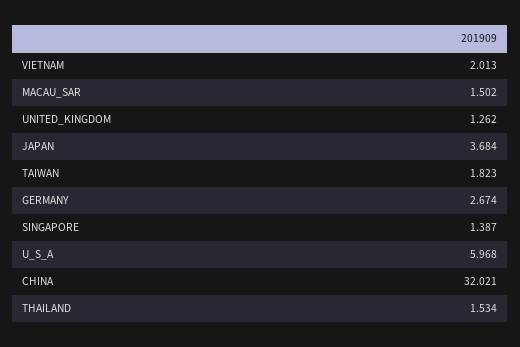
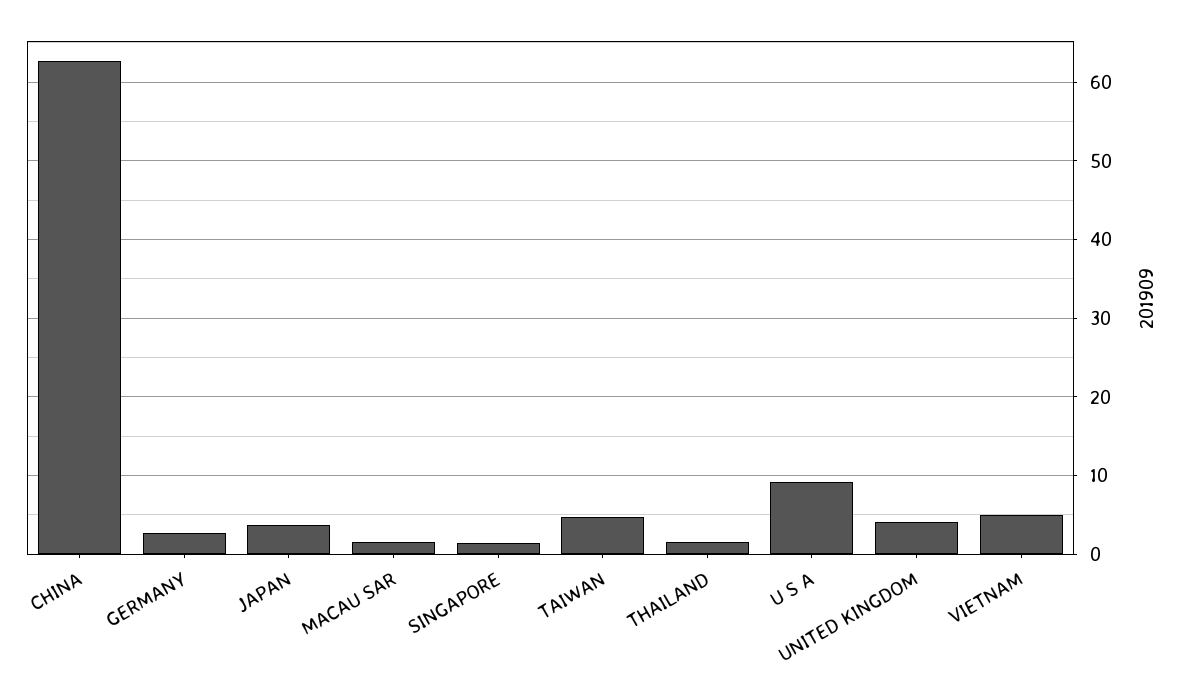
VIETNAM: 2.013 -> 5
UNITED_KINGDOM: 1.262 -> 4
TAIWAN: 1.823 -> 5
U_S_A: 5.968 -> 9
CHINA: 32.021 -> 63

